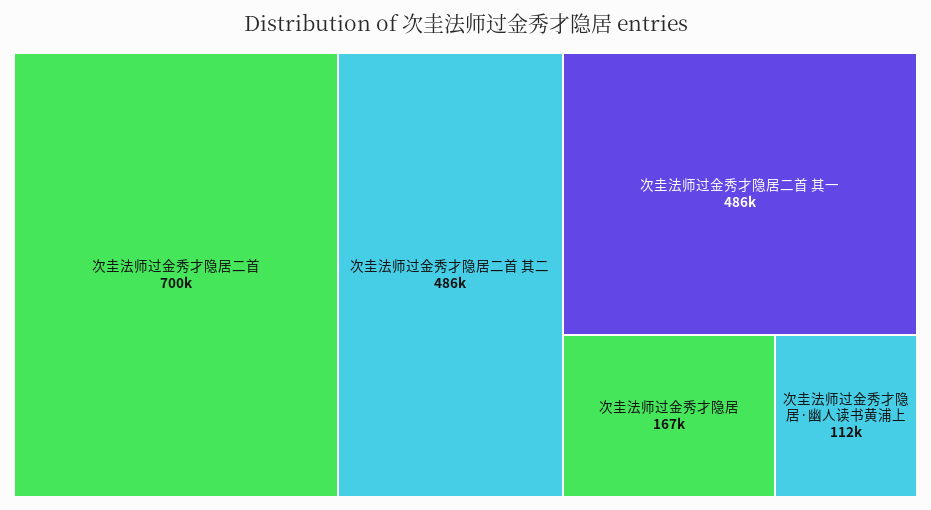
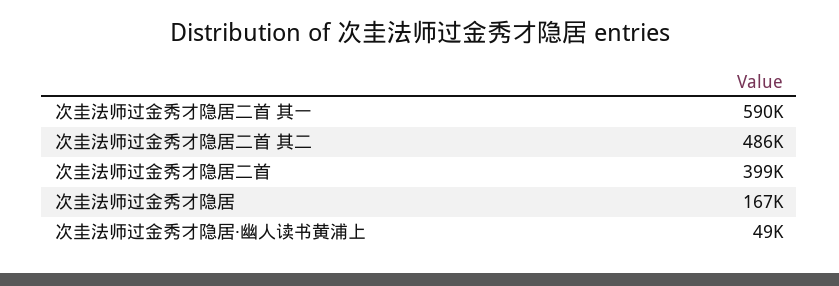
次圭法师过金秀才隐居二首: 700000 -> 399000
次圭法师过金秀才隐居二首 其一: 486000 -> 590000
次圭法师过金秀才隐居·幽人读书黄浦上: 112000 -> 49000

